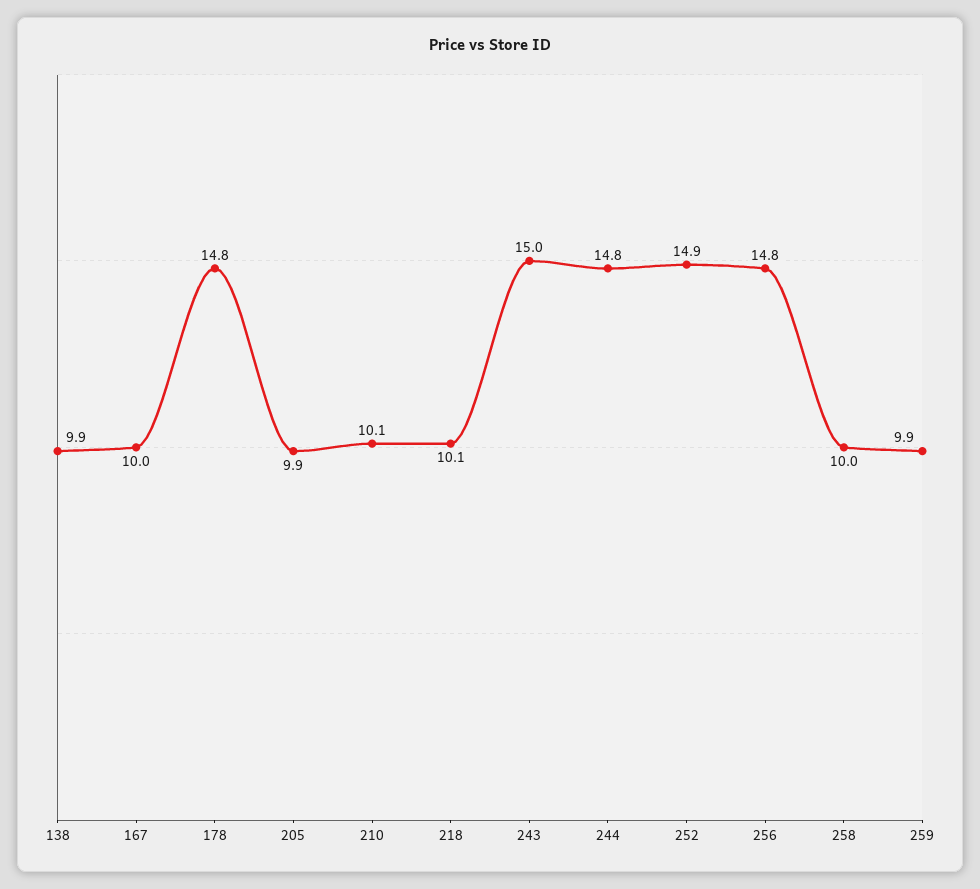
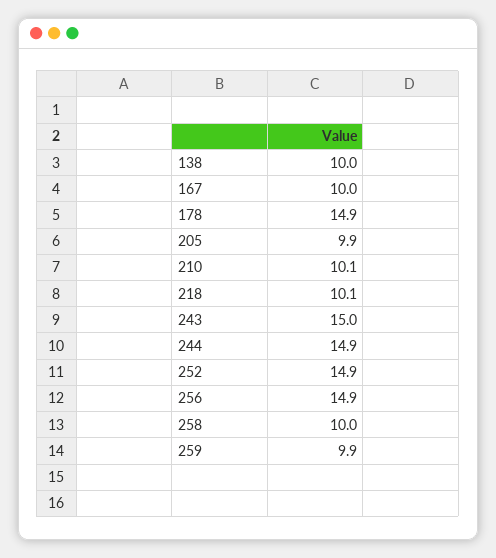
138: 9.9 -> 10
178: 14.8 -> 14.9
244: 14.8 -> 14.9
256: 14.8 -> 14.9

